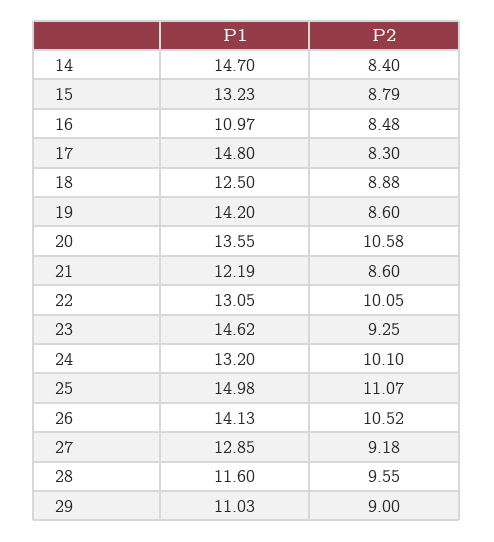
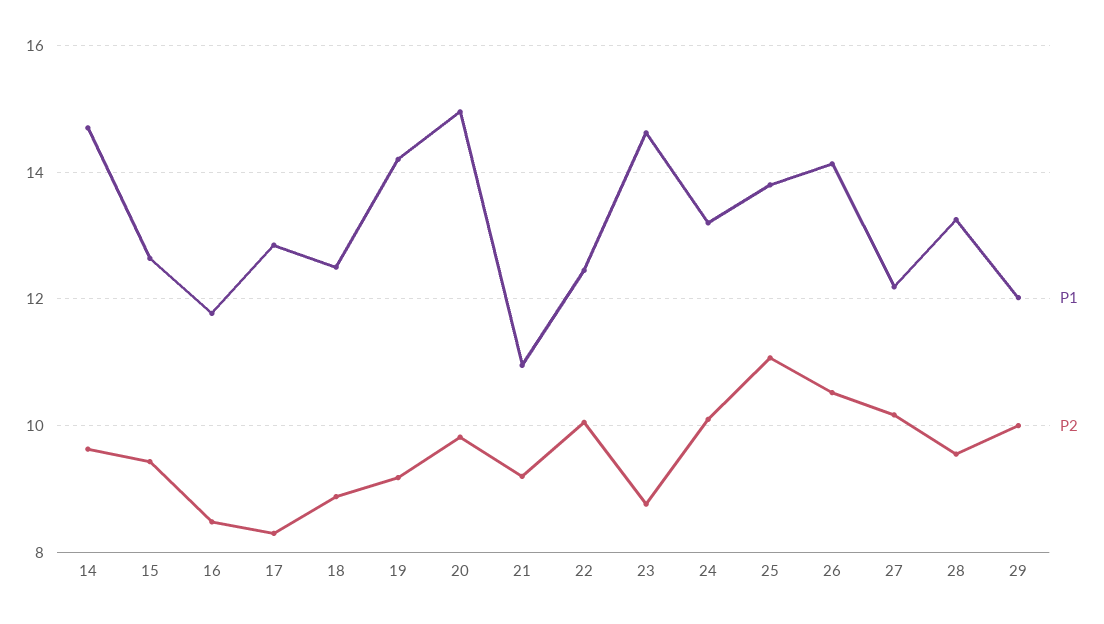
P2, 14: 8.4 -> 9.6
P1, 15: 13.23 -> 12.6
P2, 15: 8.79 -> 9.4
P1, 16: 10.97 -> 11.8
P1, 17: 14.8 -> 12.8
P2, 19: 8.6 -> 9.2
P1, 20: 13.55 -> 15
P2, 20: 10.58 -> 9.8
P1, 21: 12.19 -> 11
P2, 21: 8.6 -> 9.2
P1, 22: 13.05 -> 12.4
P2, 23: 9.25 -> 8.8
P1, 25: 14.98 -> 13.8
P1, 27: 12.85 -> 12.2
P2, 27: 9.18 -> 10.2
P1, 28: 11.6 -> 13.2
P1, 29: 11.03 -> 12
P2, 29: 9 -> 10

